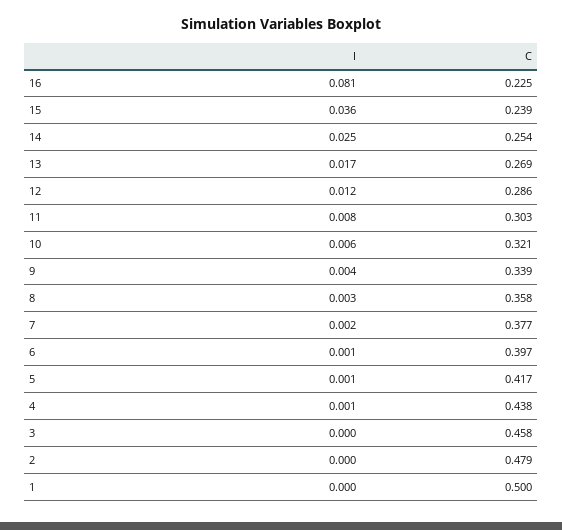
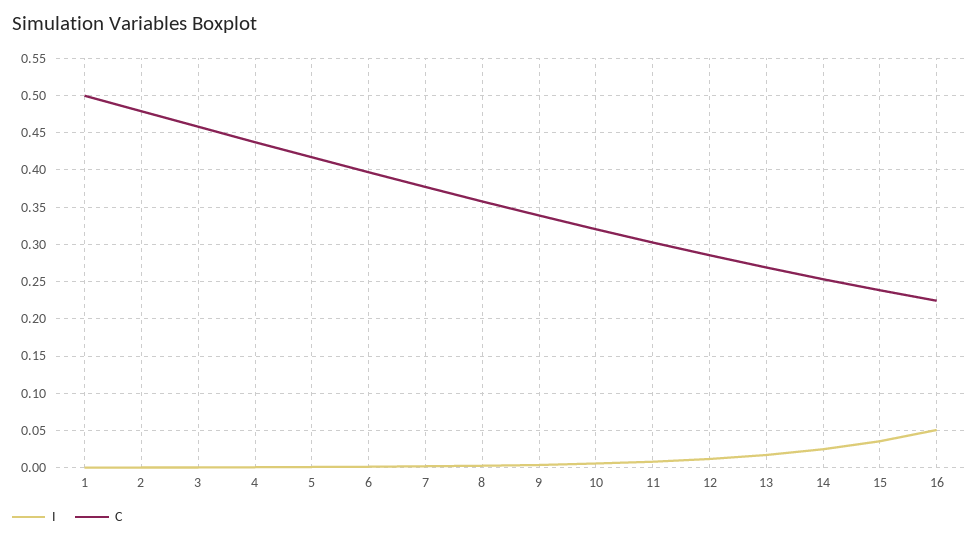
I, 16: 0.081 -> 0.05

